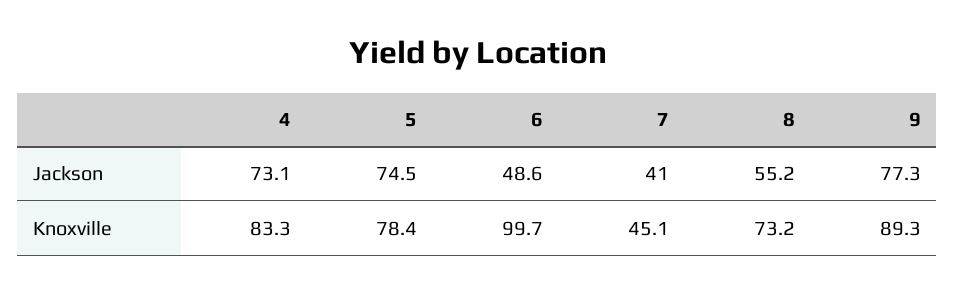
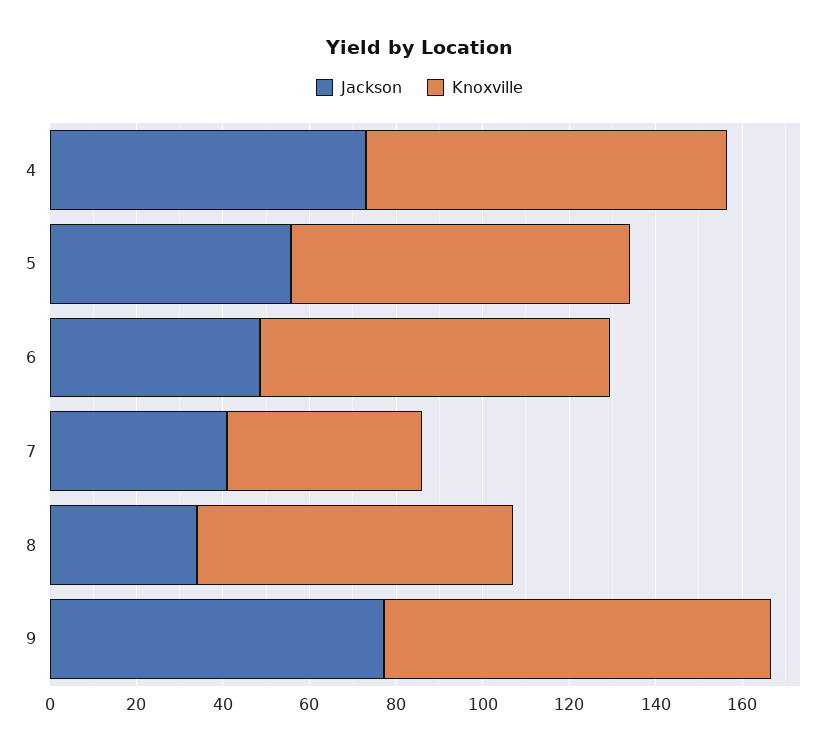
Jackson, 5: 74.5 -> 55
Jackson, 8: 55.2 -> 35
Knoxville, 6: 99.7 -> 80

